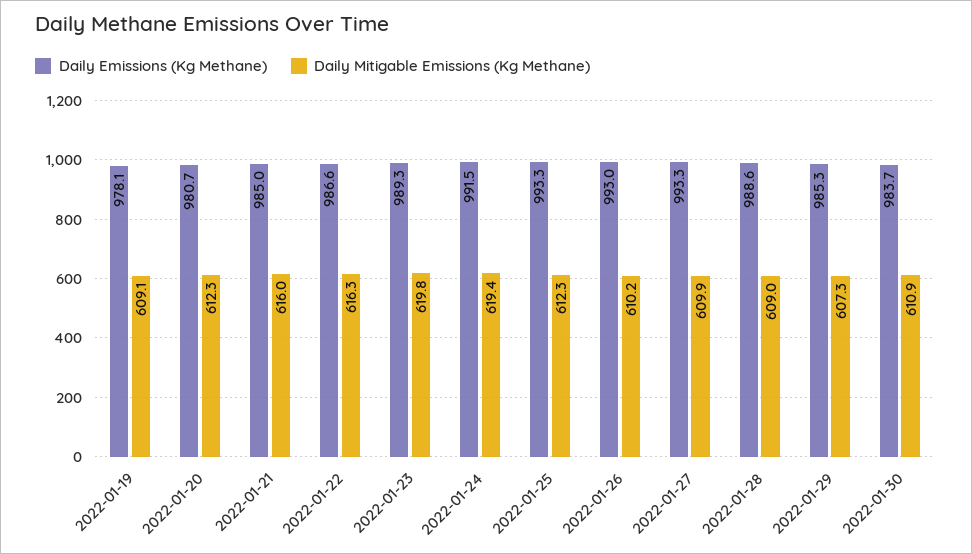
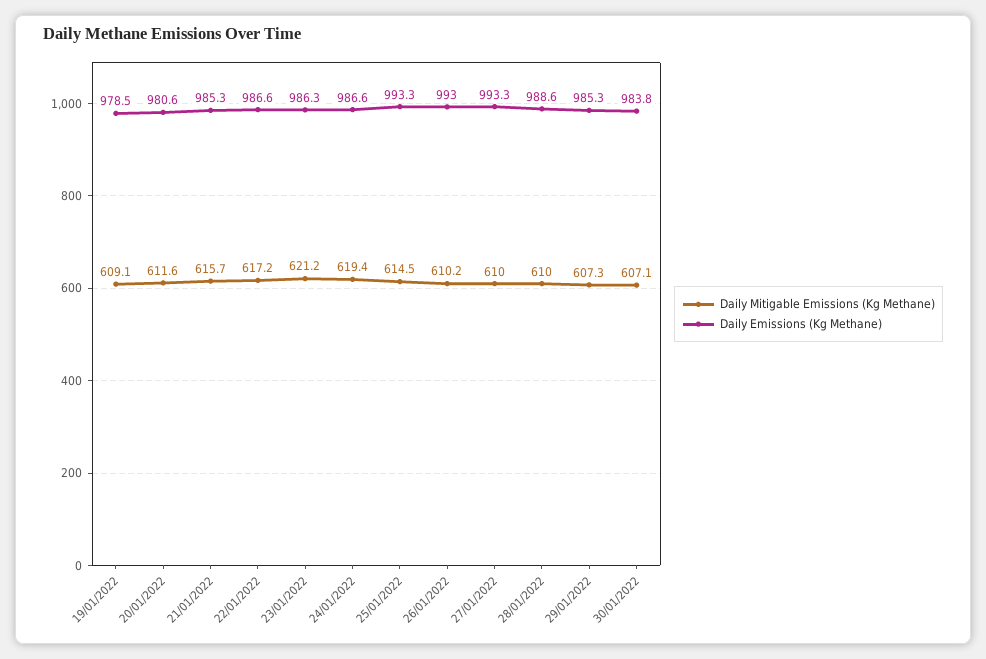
Daily Emissions (Kg Methane), 2022-01-19: 978.1 -> 978.5
Daily Emissions (Kg Methane), 2022-01-20: 980.7 -> 980.6
Daily Mitigable Emissions (Kg Methane), 2022-01-20: 612.3 -> 611.6
Daily Emissions (Kg Methane), 2022-01-21: 985 -> 985.3
Daily Mitigable Emissions (Kg Methane), 2022-01-21: 616 -> 615.7
Daily Mitigable Emissions (Kg Methane), 2022-01-22: 616.3 -> 617.2
Daily Emissions (Kg Methane), 2022-01-23: 989.3 -> 986.3
Daily Mitigable Emissions (Kg Methane), 2022-01-23: 619.8 -> 621.2
Daily Emissions (Kg Methane), 2022-01-24: 991.5 -> 986.6
Daily Mitigable Emissions (Kg Methane), 2022-01-25: 612.3 -> 614.5
Daily Mitigable Emissions (Kg Methane), 2022-01-27: 609.9 -> 610
Daily Mitigable Emissions (Kg Methane), 2022-01-28: 609 -> 610
Daily Emissions (Kg Methane), 2022-01-30: 983.7 -> 983.8
Daily Mitigable Emissions (Kg Methane), 2022-01-30: 610.9 -> 607.1

